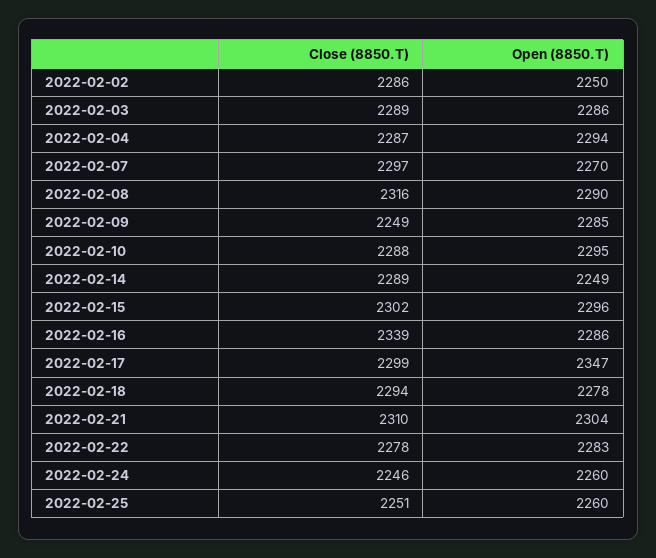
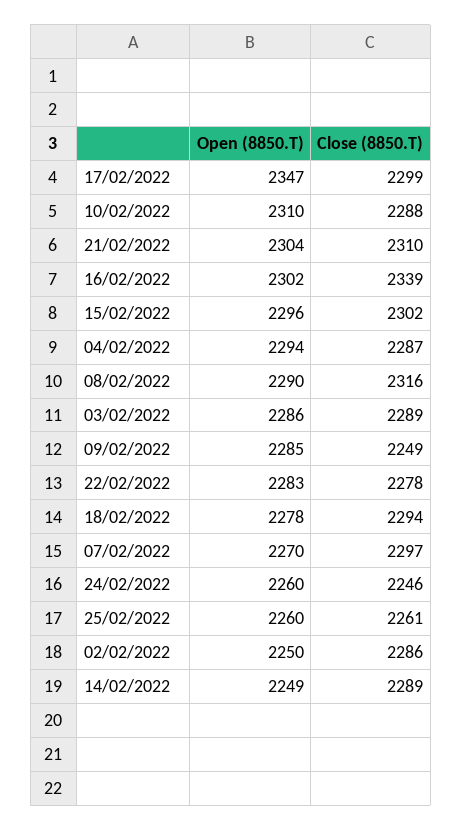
Open (8850.T), 2022-02-10: 2295 -> 2310
Open (8850.T), 2022-02-16: 2286 -> 2302
Close (8850.T), 2022-02-25: 2251 -> 2261

